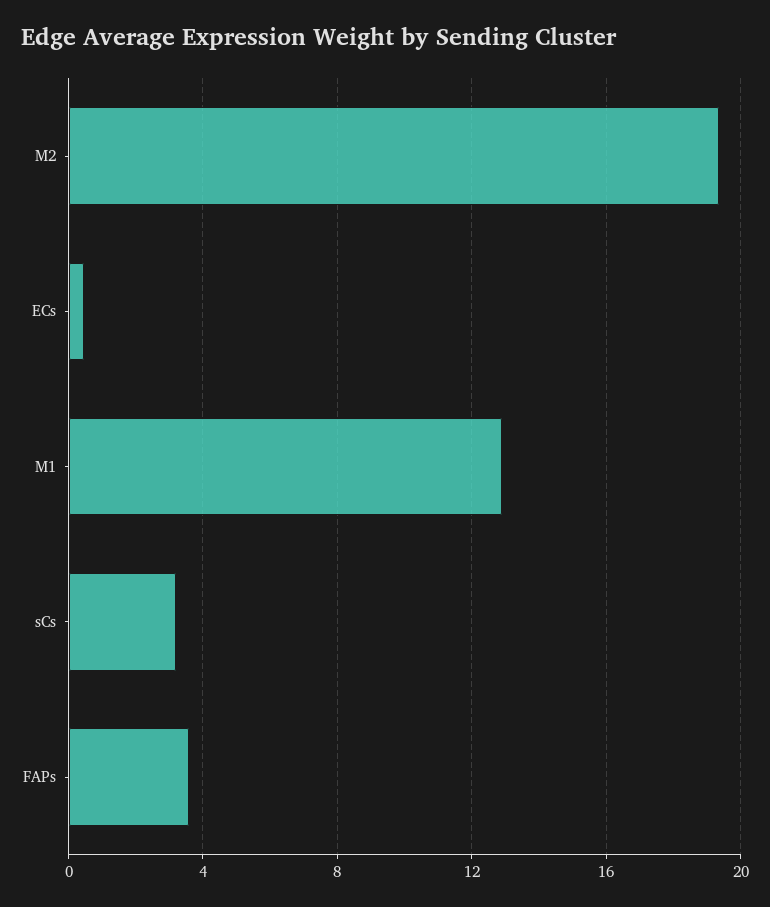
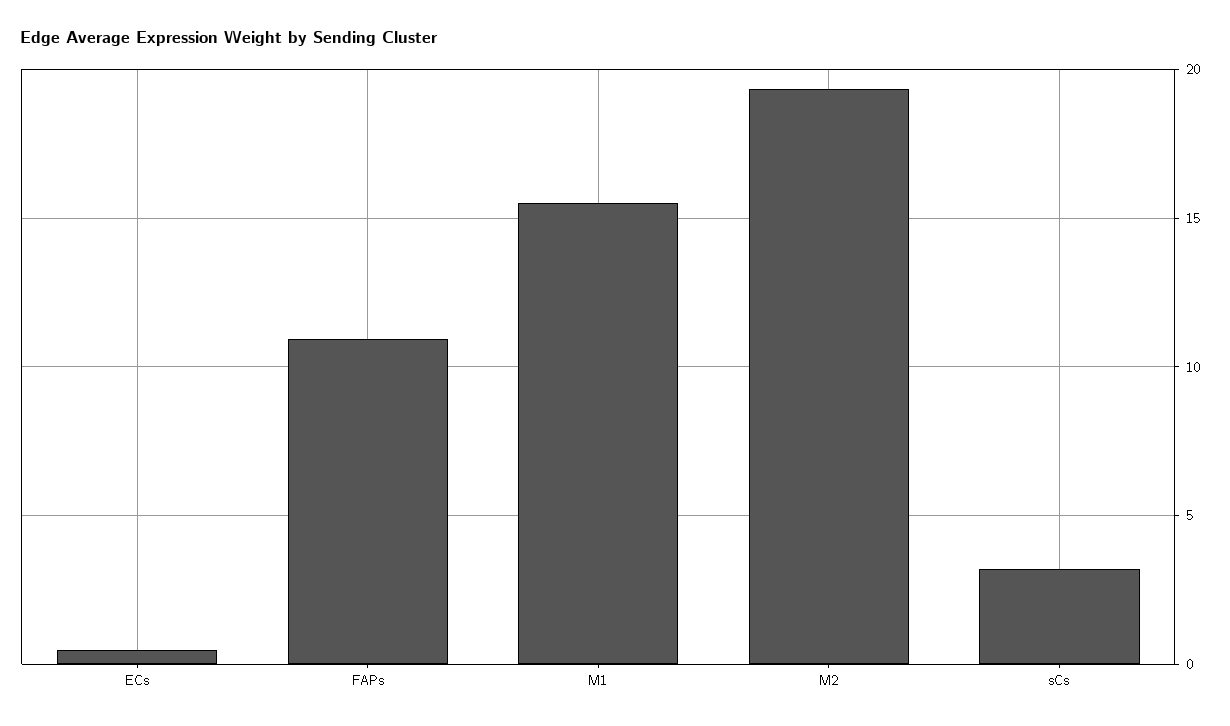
M1: 13 -> 15.5
FAPs: 3.5 -> 11

